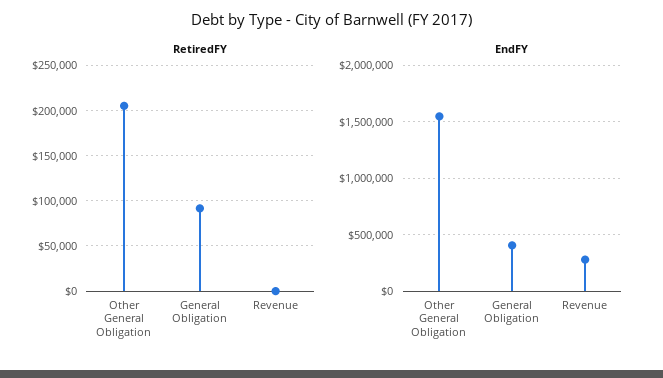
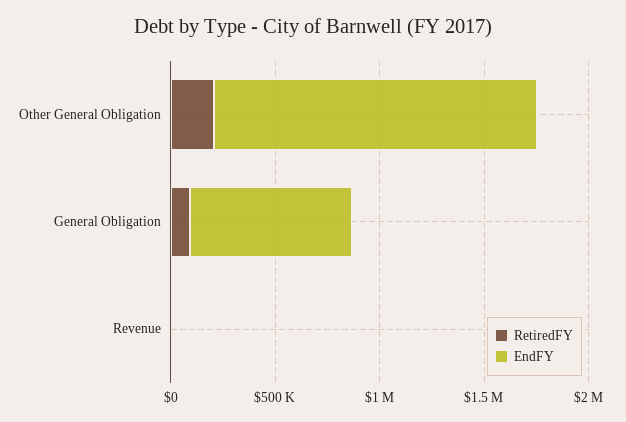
EndFY, General Obligation: 400000 -> 800000
EndFY, Revenue: 300000 -> 0

